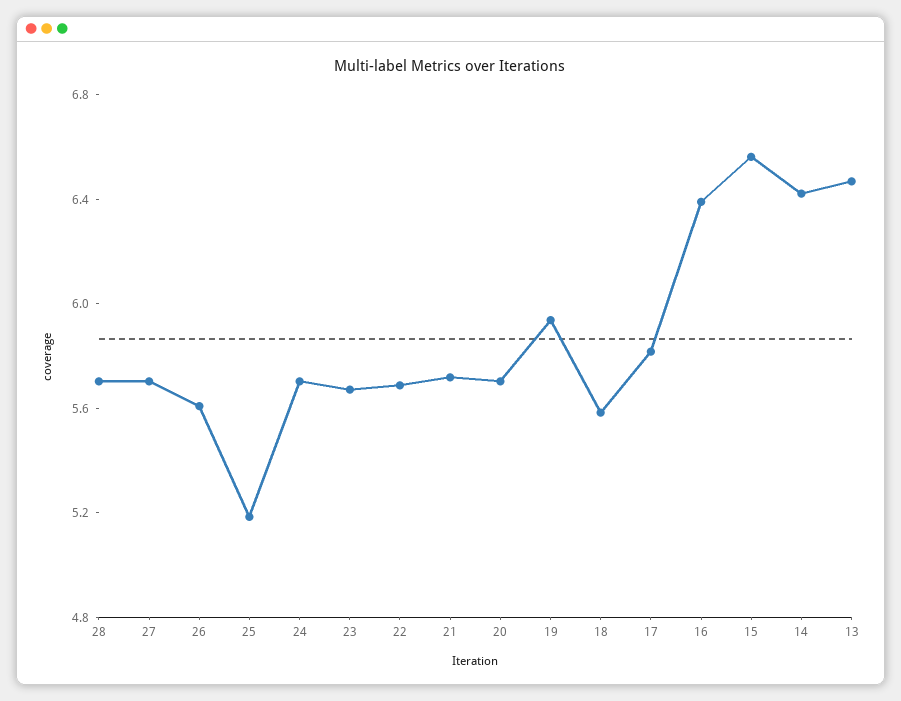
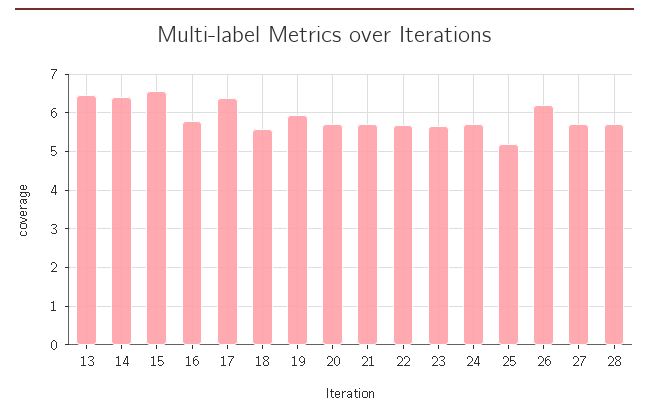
26: 5.6 -> 6.2
17: 5.8 -> 6.4
16: 6.4 -> 5.8

